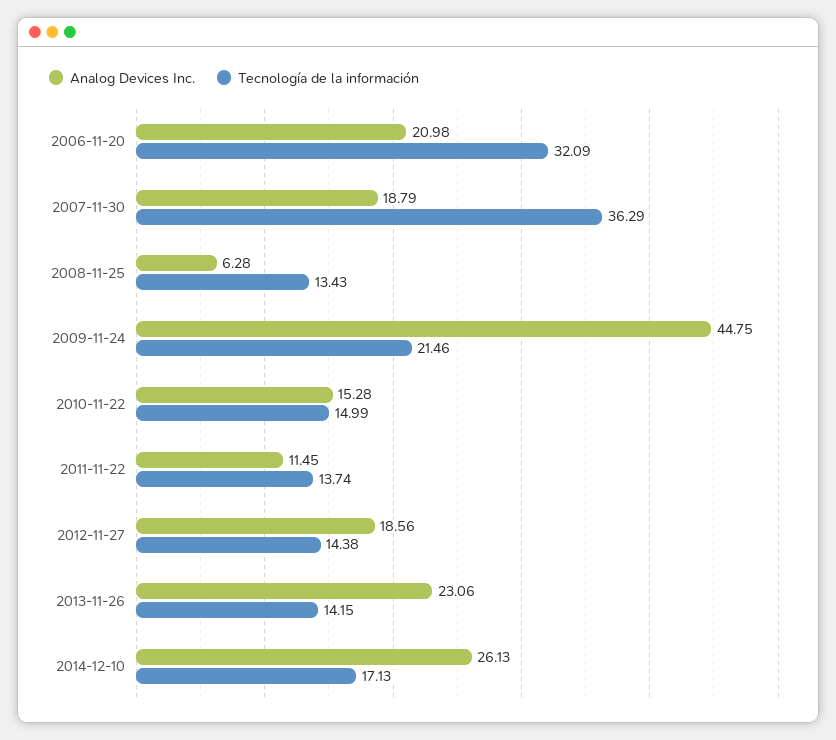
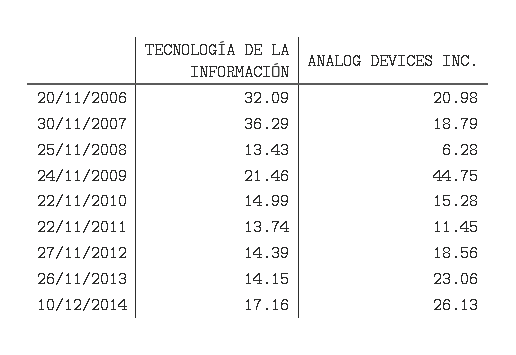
Tecnología de la información, 2012-11-27: 14.38 -> 14.39
Tecnología de la información, 2014-12-10: 17.13 -> 17.16

